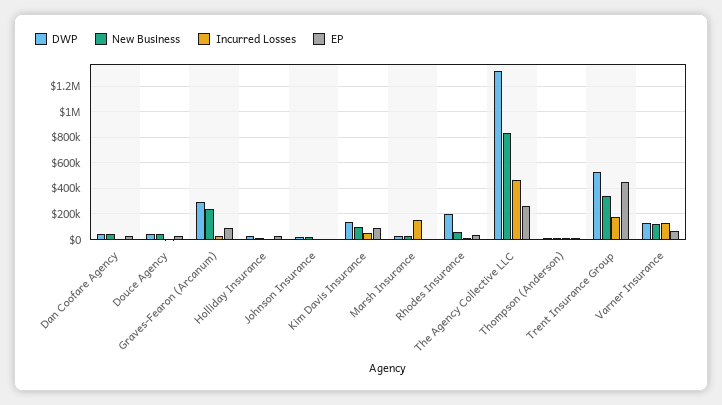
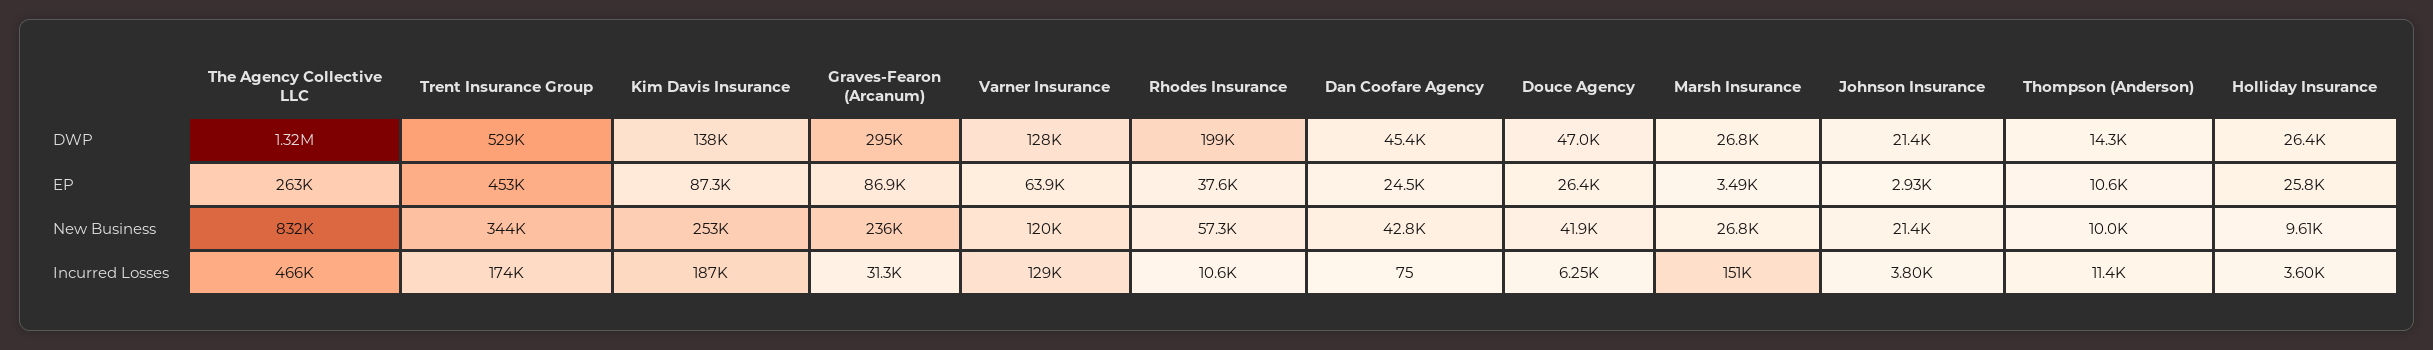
New Business, Kim Davis Insurance: 100000 -> 253000
Incurred Losses, Kim Davis Insurance: 50000 -> 187000

